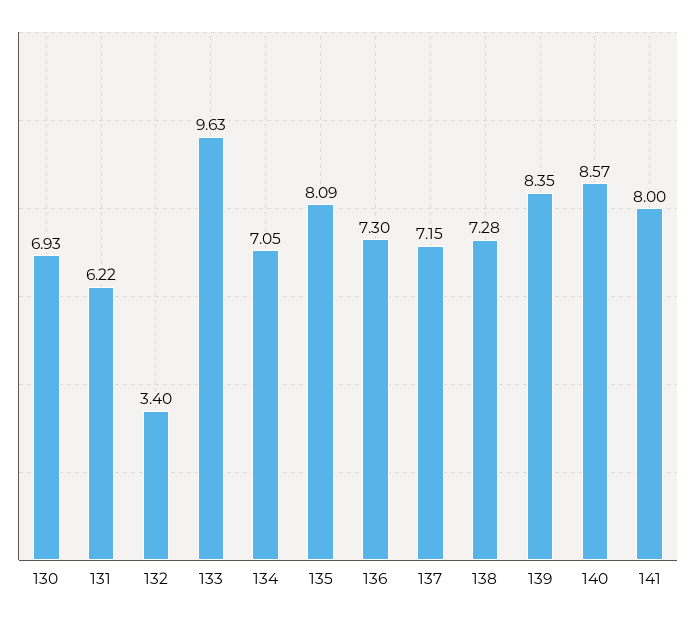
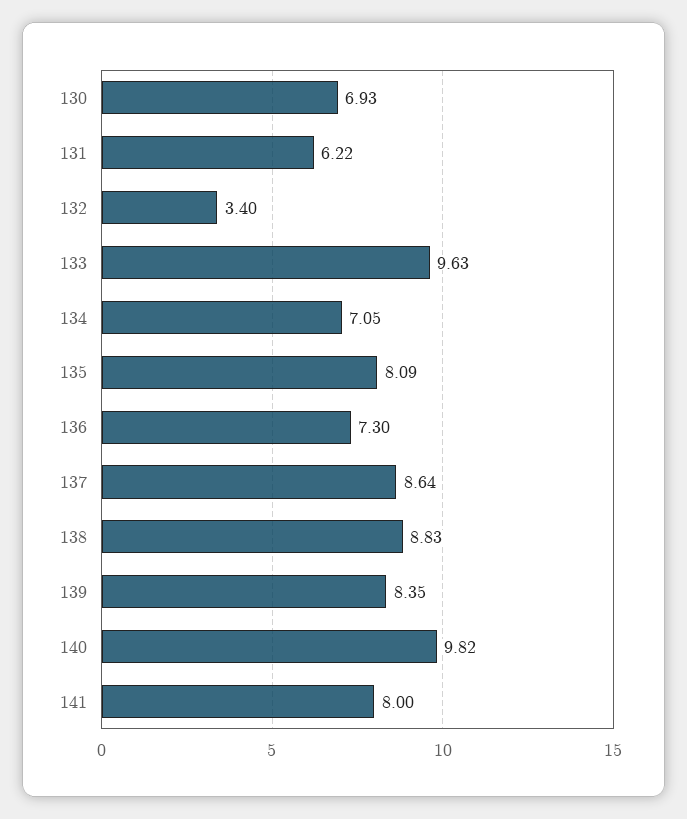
137: 7.15 -> 8.64
138: 7.28 -> 8.83
140: 8.57 -> 9.82

